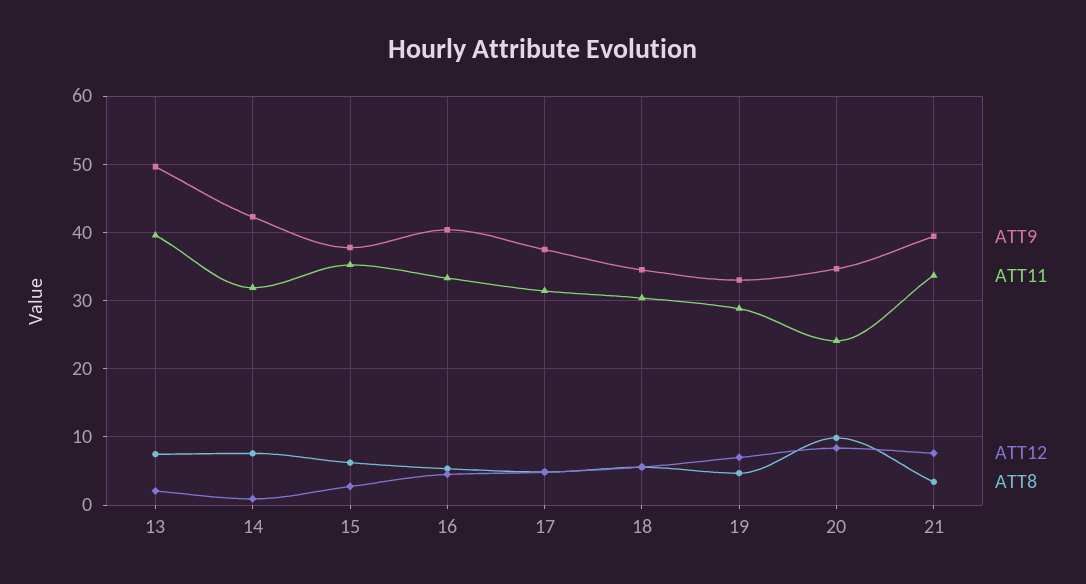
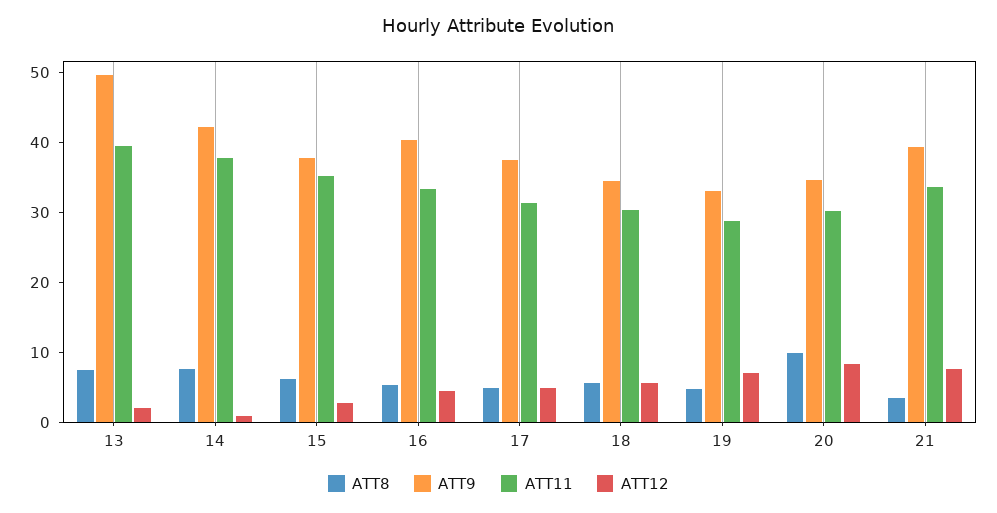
ATT11, 14: 32 -> 38
ATT11, 20: 24 -> 30

